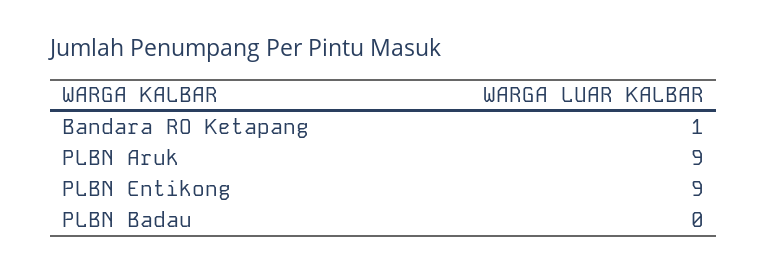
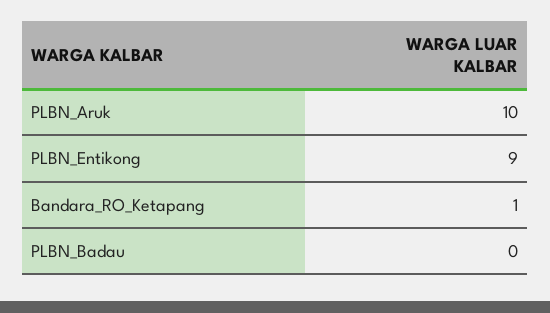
PLBN Aruk: 9 -> 10

